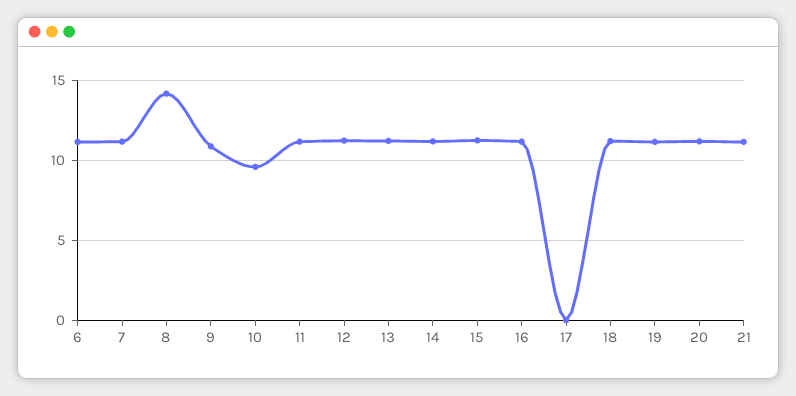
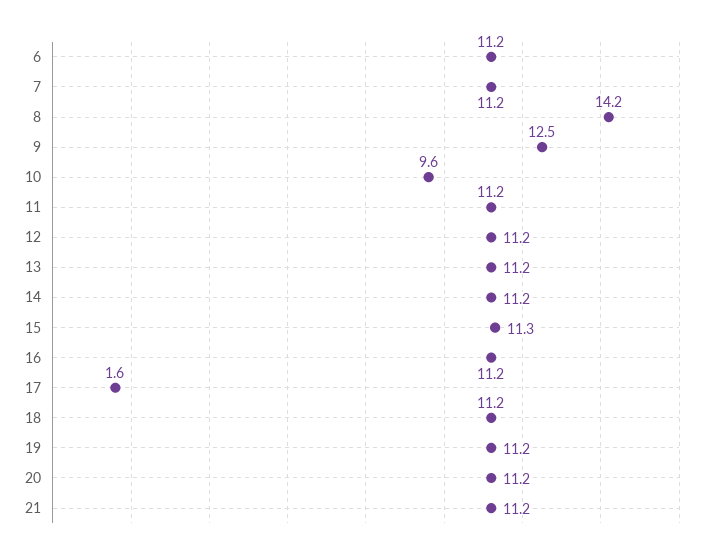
9: 11 -> 12.5
17: 0 -> 1.6

